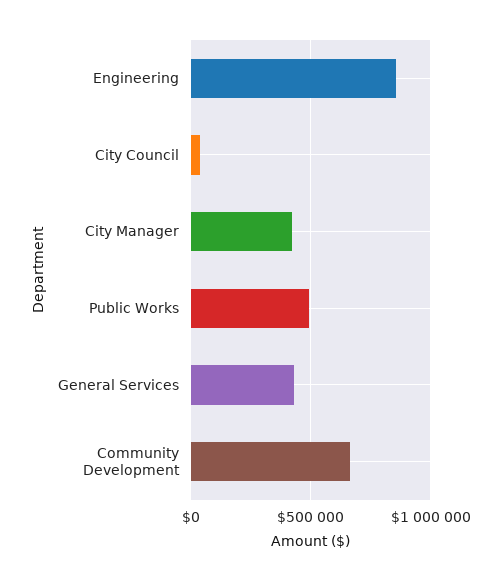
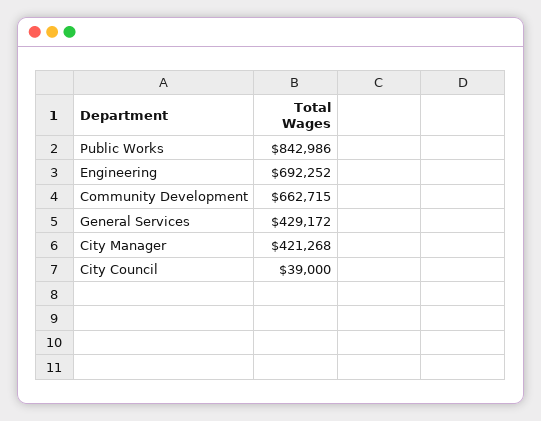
Engineering: 850000 -> 692252
Public Works: 500000 -> 842986

